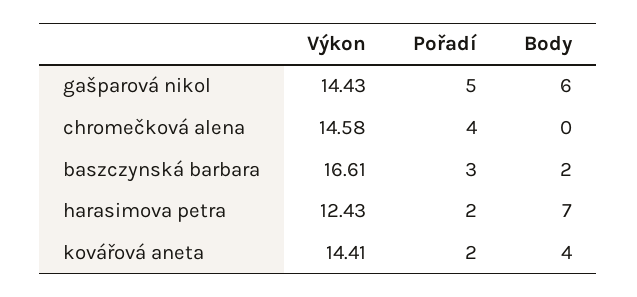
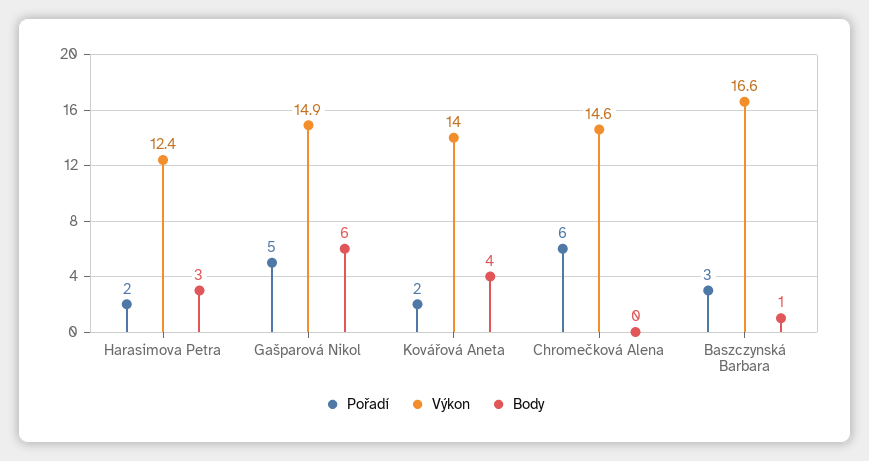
Výkon, gašparová nikol: 14.43 -> 14.9
Pořadí, chromečková alena: 4 -> 6
Body, baszczynská barbara: 2 -> 1
Body, harasimova petra: 7 -> 3
Výkon, kovářová aneta: 14.41 -> 14

